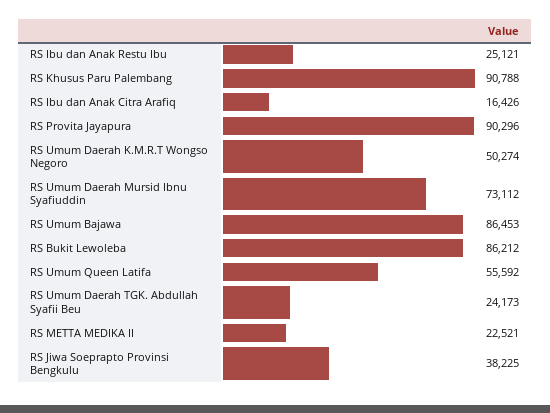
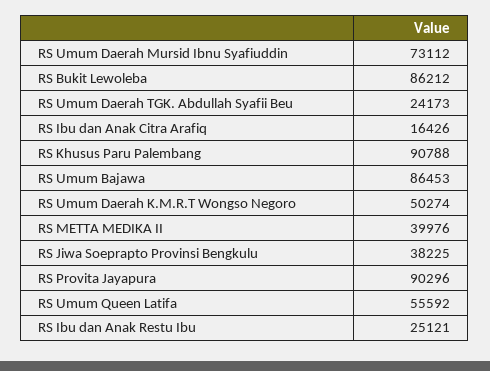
RS METTA MEDIKA II: 22521 -> 39976

